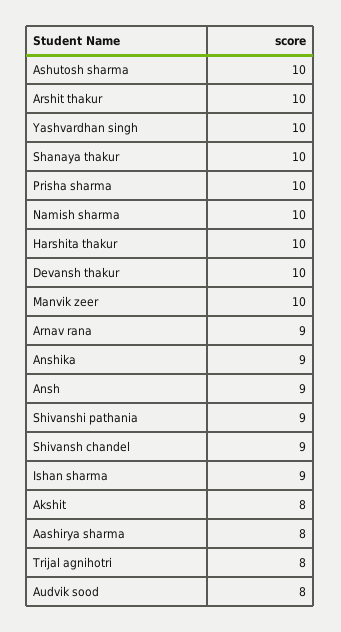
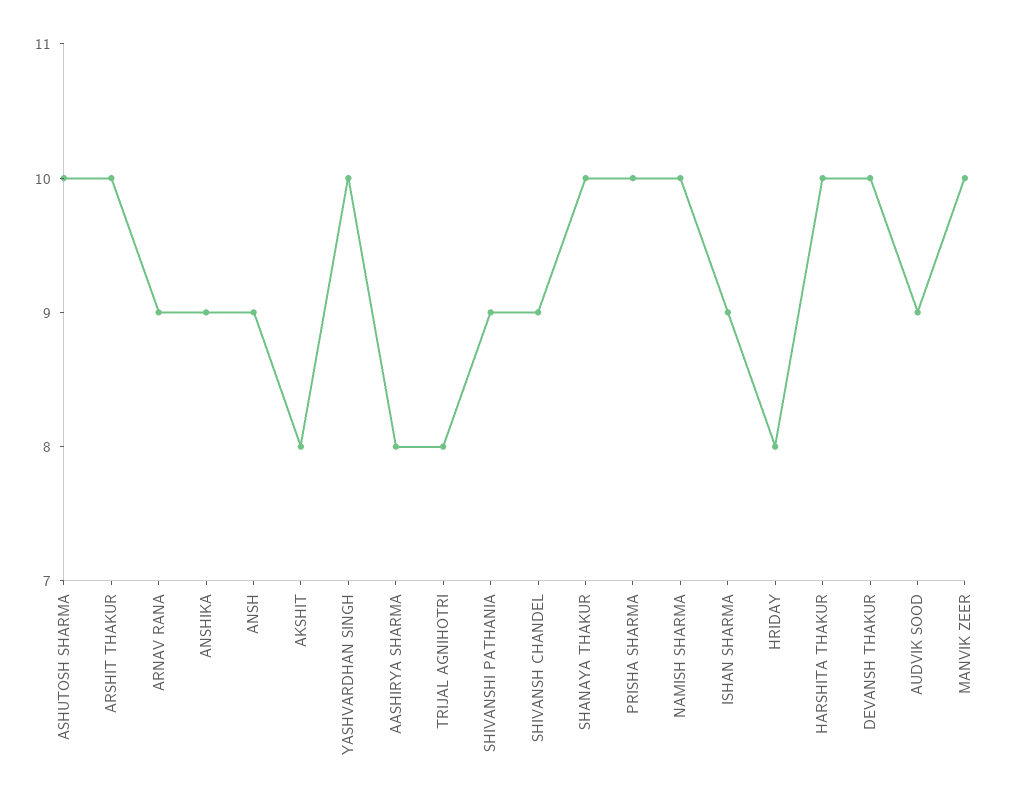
Audvik sood: 8 -> 9
HRIDAY: none -> 8

